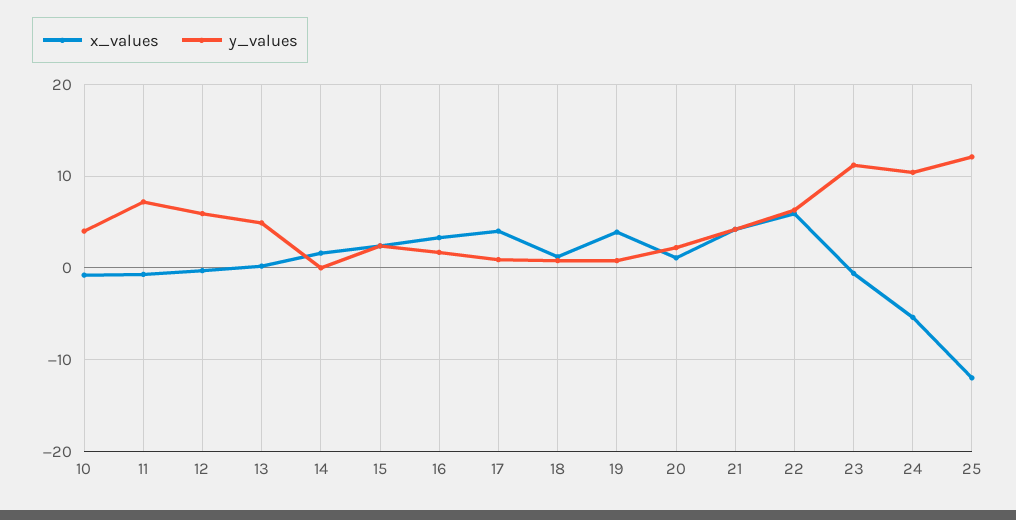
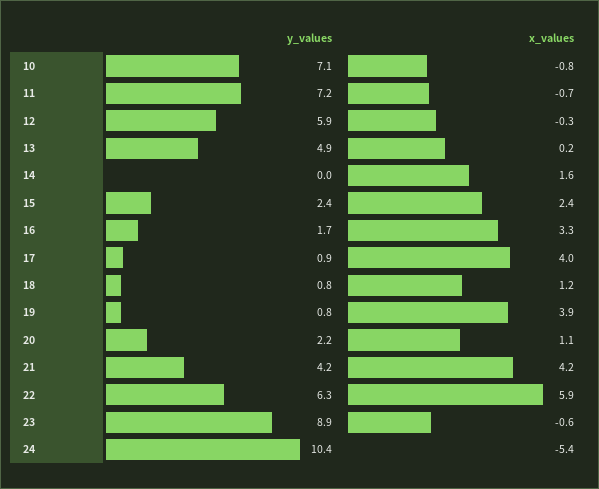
y_values, 10: 4 -> 7.1
y_values, 23: 11 -> 8.9
x_values, 25: -12 -> none
y_values, 25: 12 -> none

